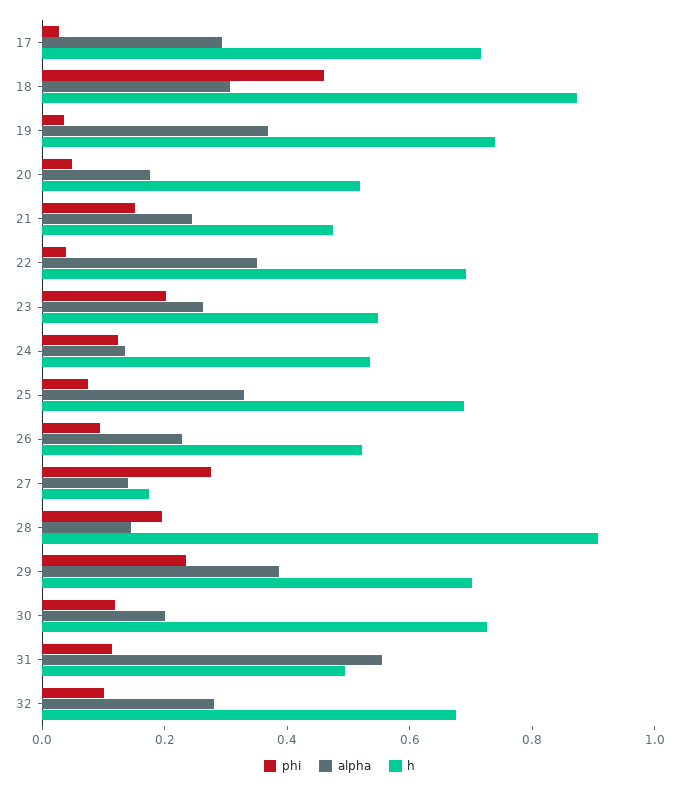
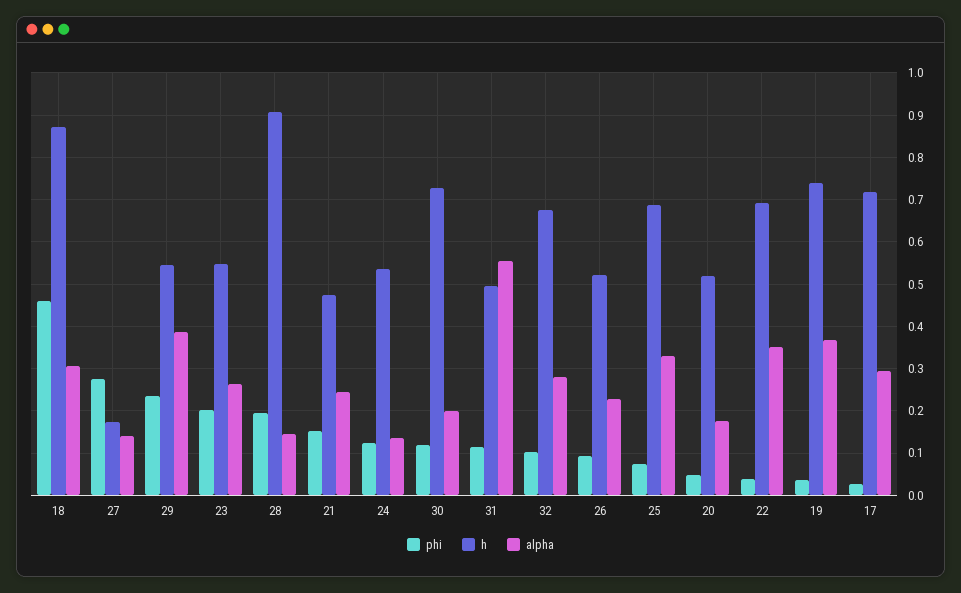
h, 29: 0.7 -> 0.54

